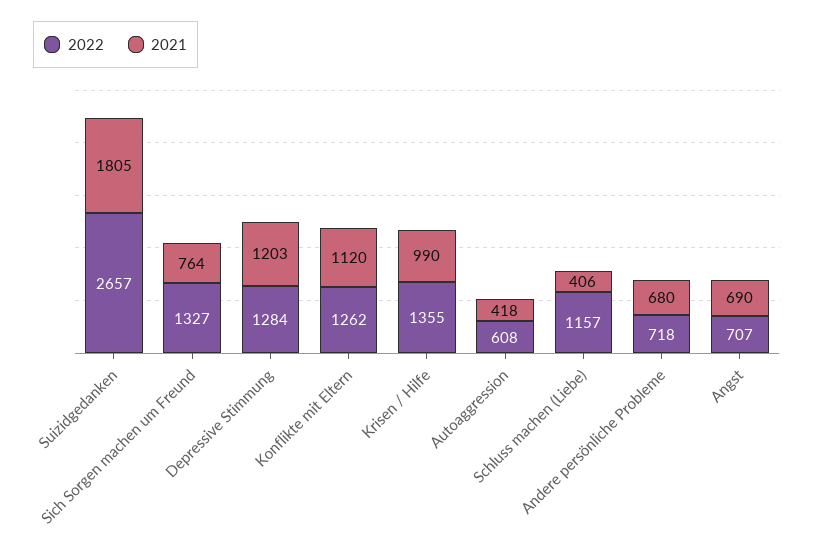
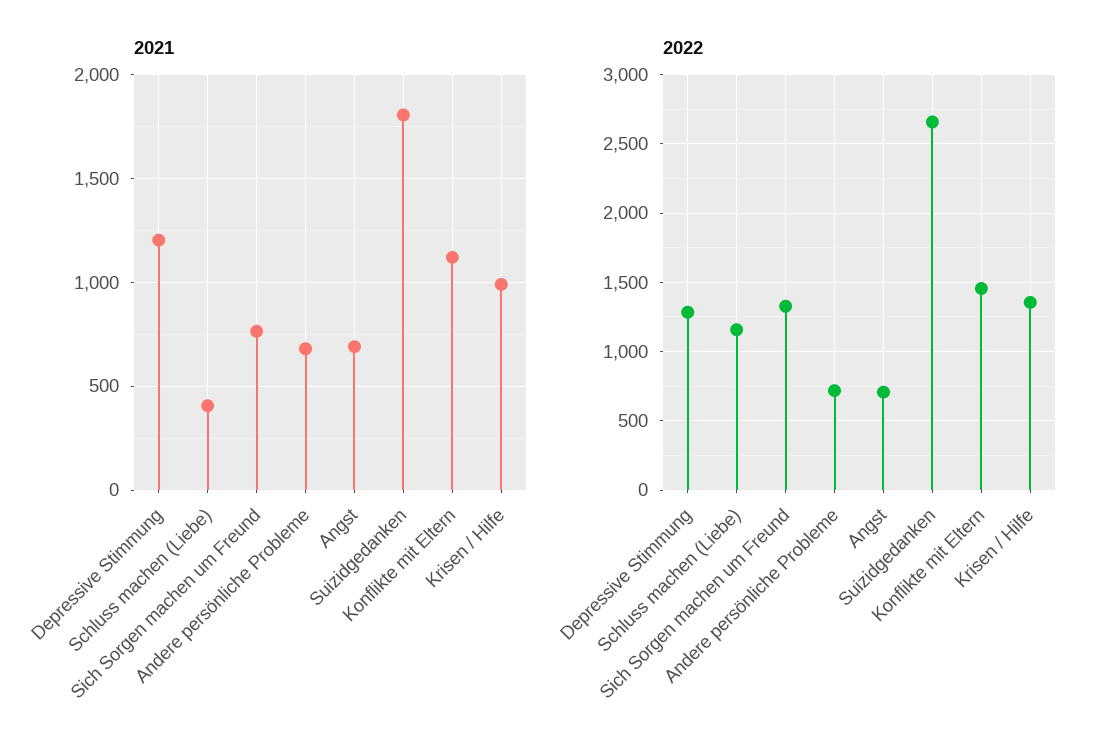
2022, Konflikte mit Eltern: 1262 -> 1450
2022, Autoaggression: 608 -> none
2021, Autoaggression: 418 -> none

